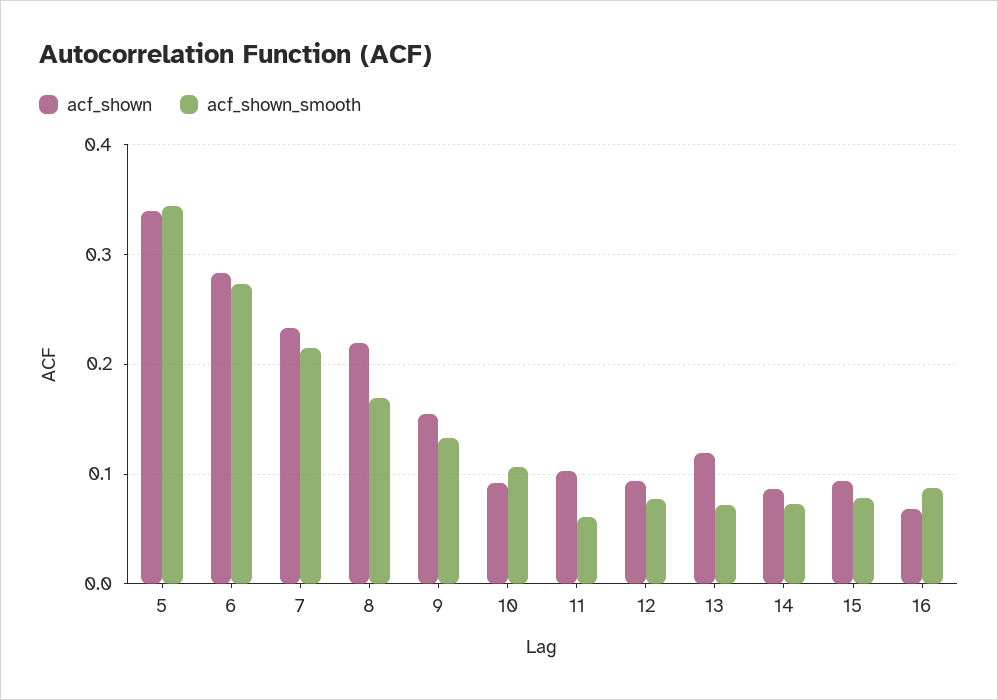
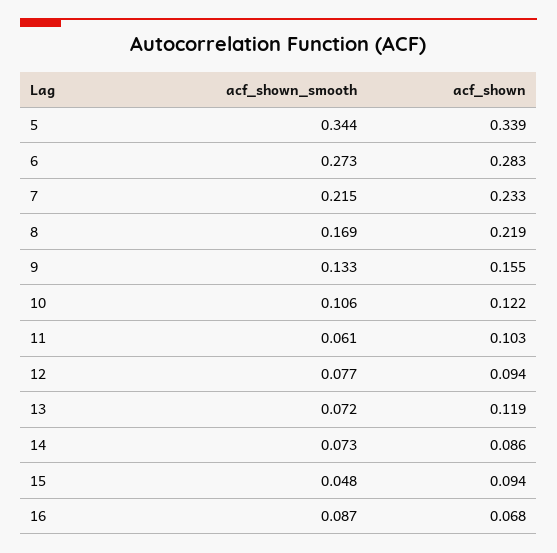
acf_shown, 10: 0.09 -> 0.122
acf_shown_smooth, 15: 0.08 -> 0.048

